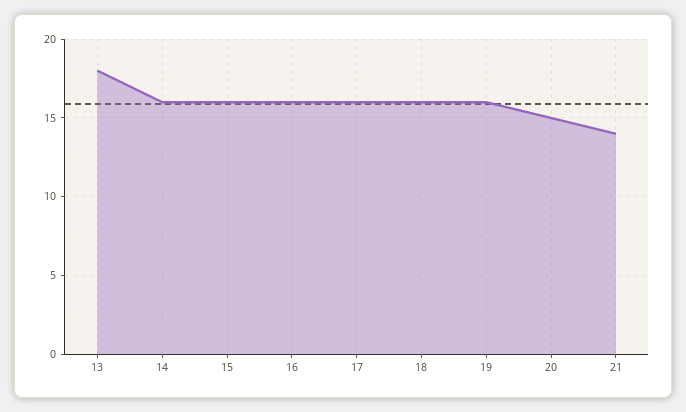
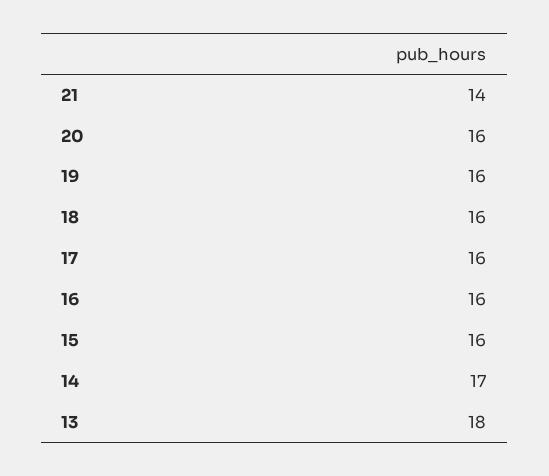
14: 16 -> 17
20: 15 -> 16

